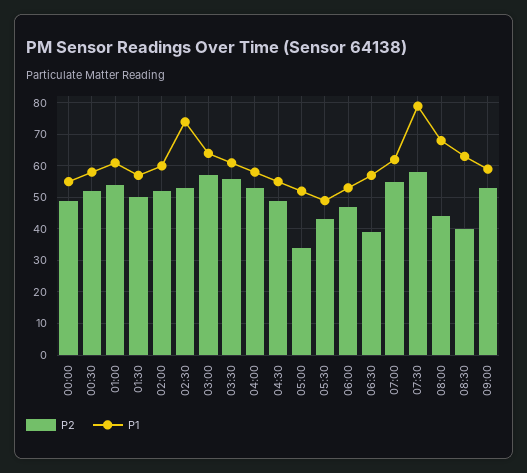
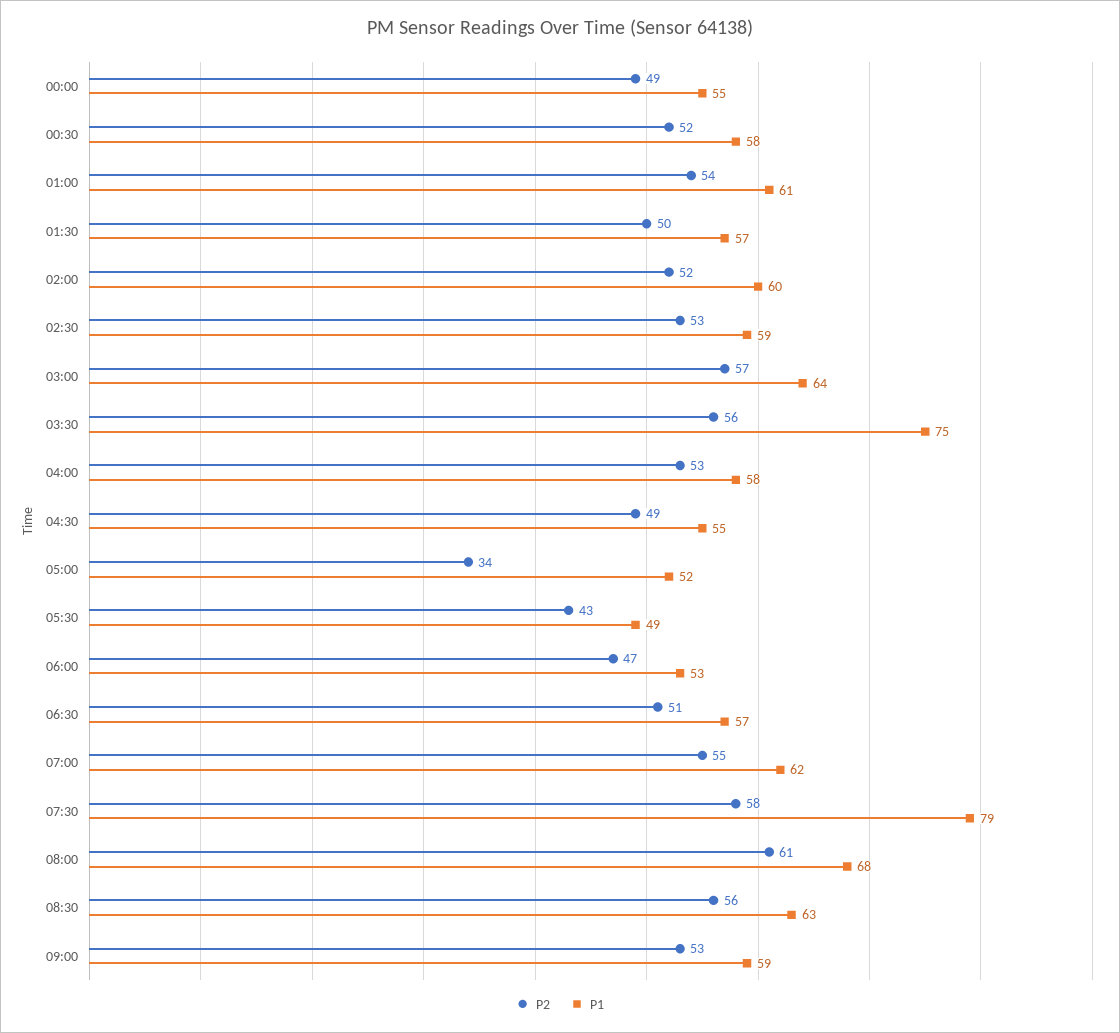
P1, 02:30: 75 -> 59
P1, 03:30: 60 -> 75
P2, 06:30: 40 -> 51
P2, 08:00: 45 -> 61
P2, 08:30: 40 -> 56

